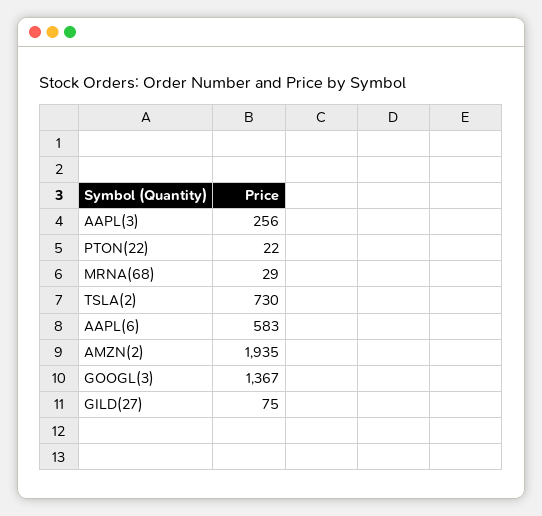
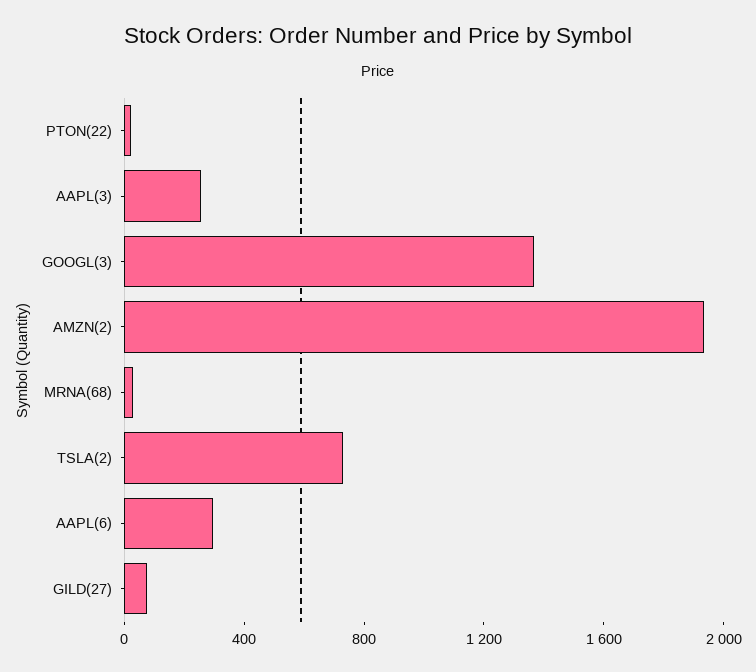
AAPL(6): 583 -> 300

